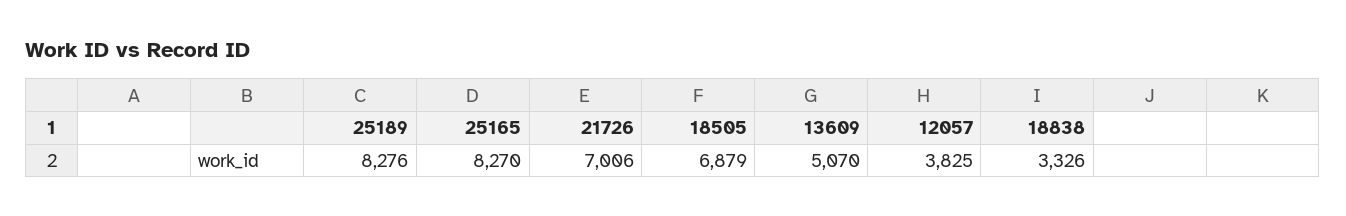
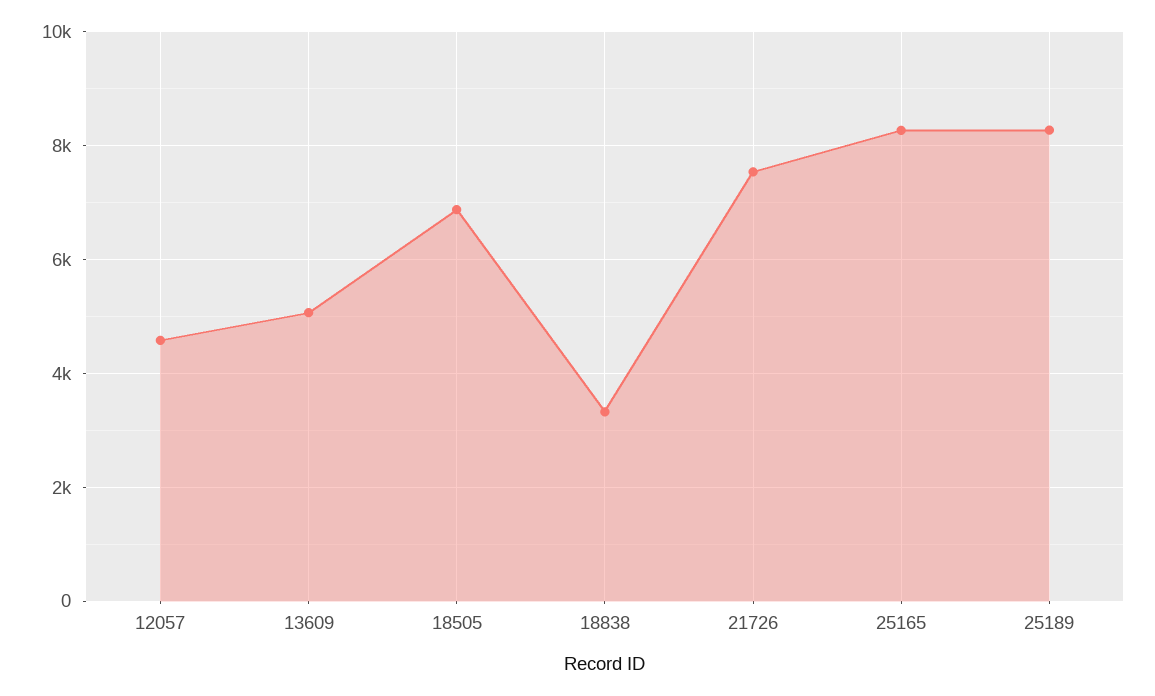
21726: 7006 -> 7600
12057: 3825 -> 4600

